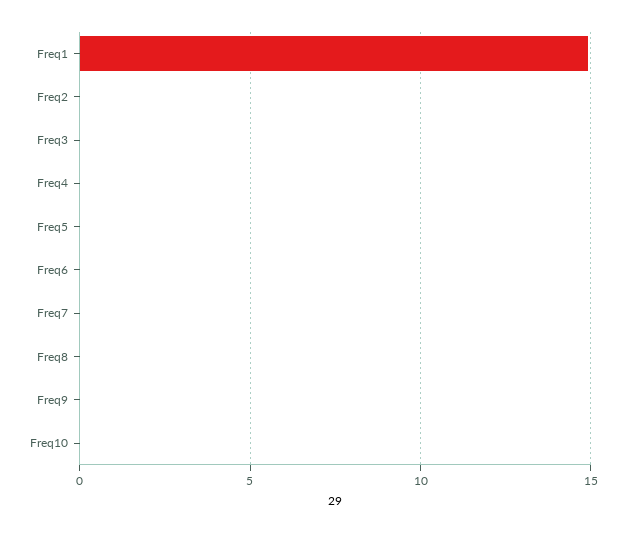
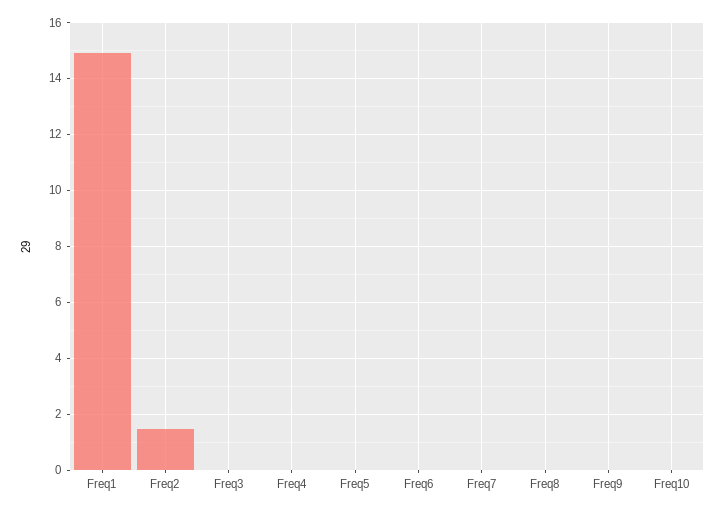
Freq2: 0 -> 1.5

